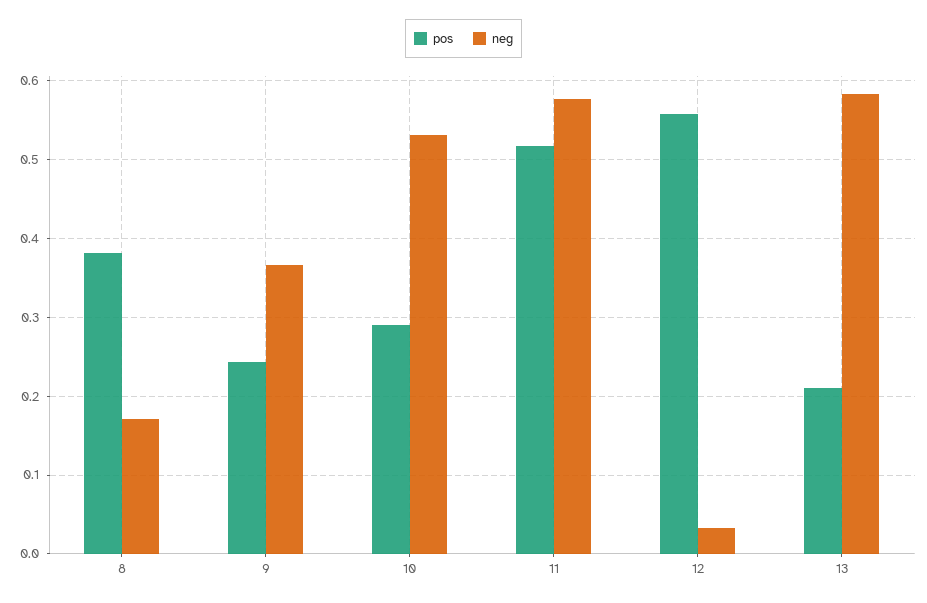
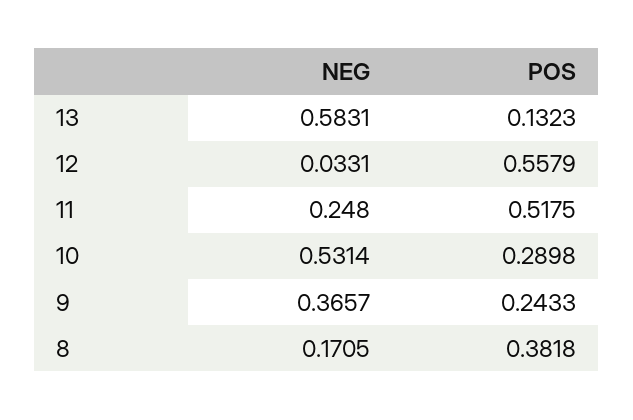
neg, 11: 0.58 -> 0.248
pos, 13: 0.21 -> 0.1323

